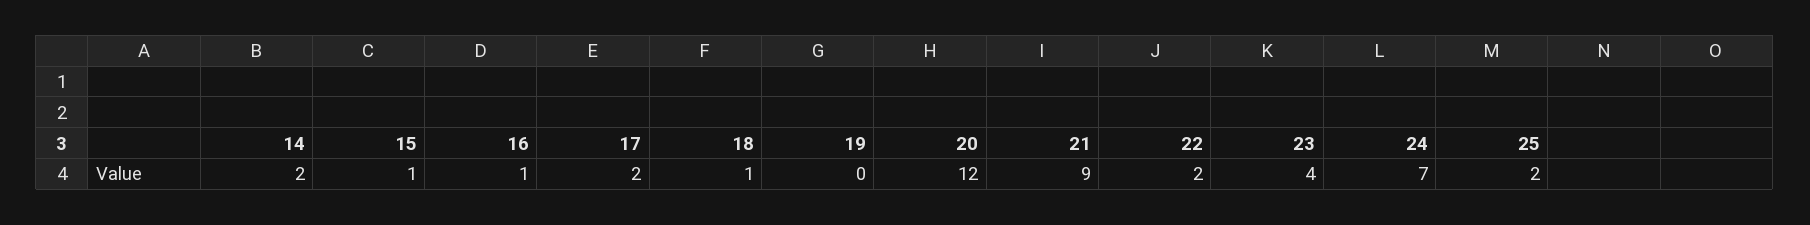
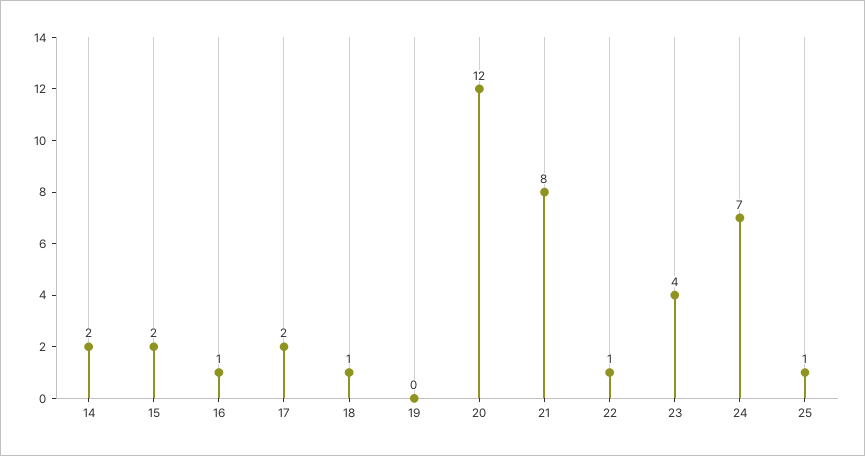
15: 1 -> 2
21: 9 -> 8
22: 2 -> 1
25: 2 -> 1

